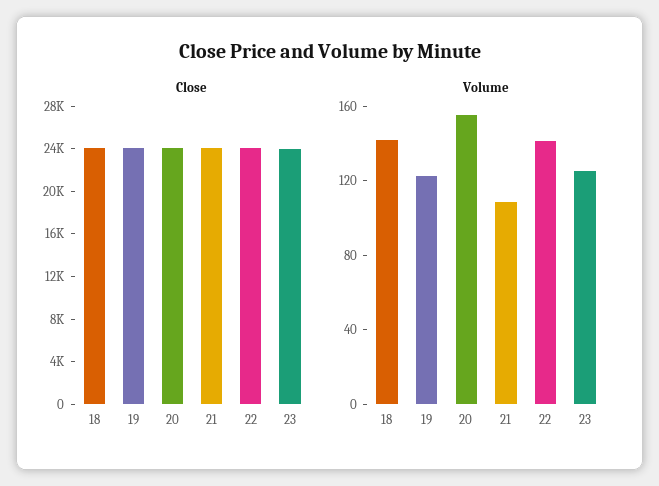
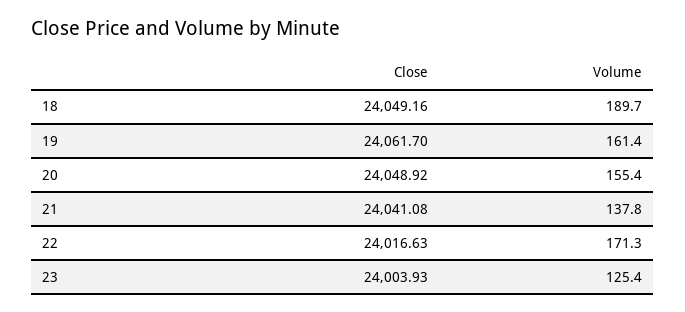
Volume, 18: 140 -> 189.7
Volume, 19: 120 -> 161.4
Volume, 21: 110 -> 137.8
Volume, 22: 140 -> 171.3

